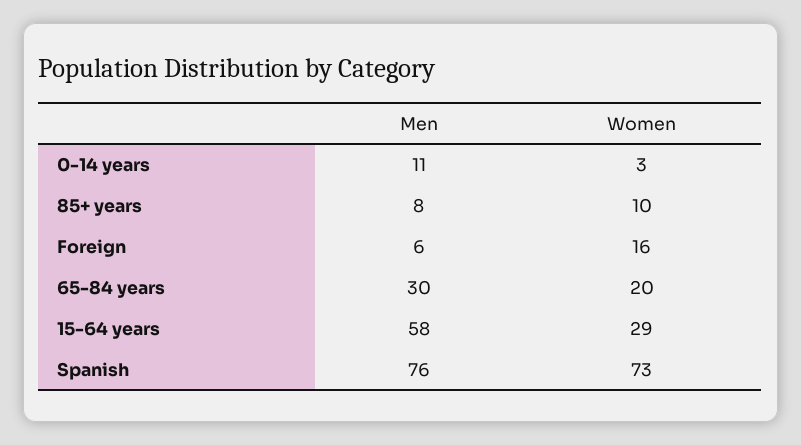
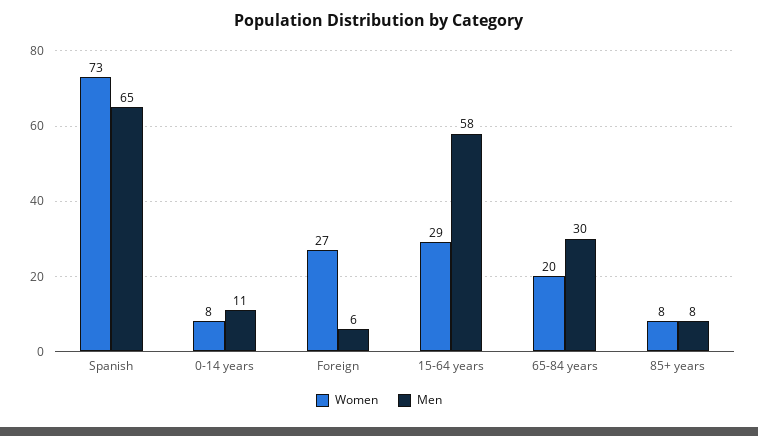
Women, 0-14 years: 3 -> 8
Women, 85+ years: 10 -> 8
Women, Foreign: 16 -> 27
Men, Spanish: 76 -> 65

